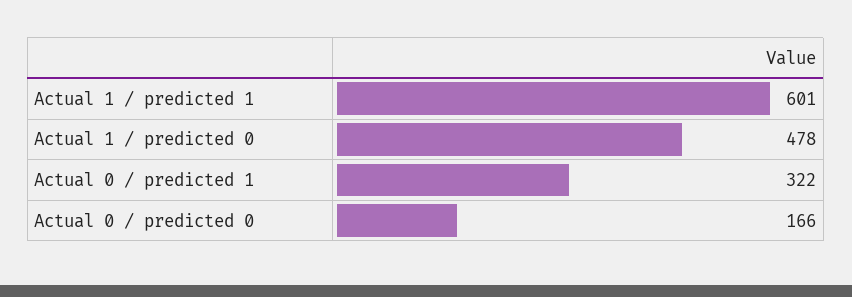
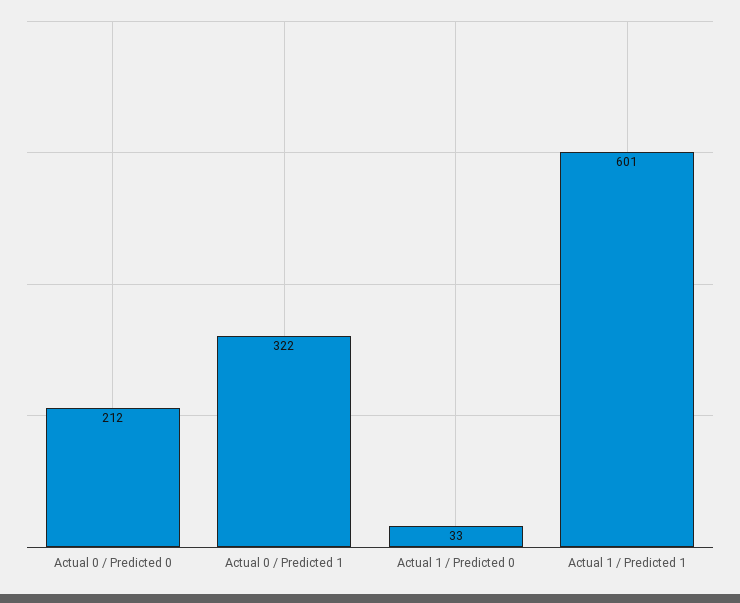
Actual 1 / predicted 0: 478 -> 33
Actual 0 / predicted 0: 166 -> 212

